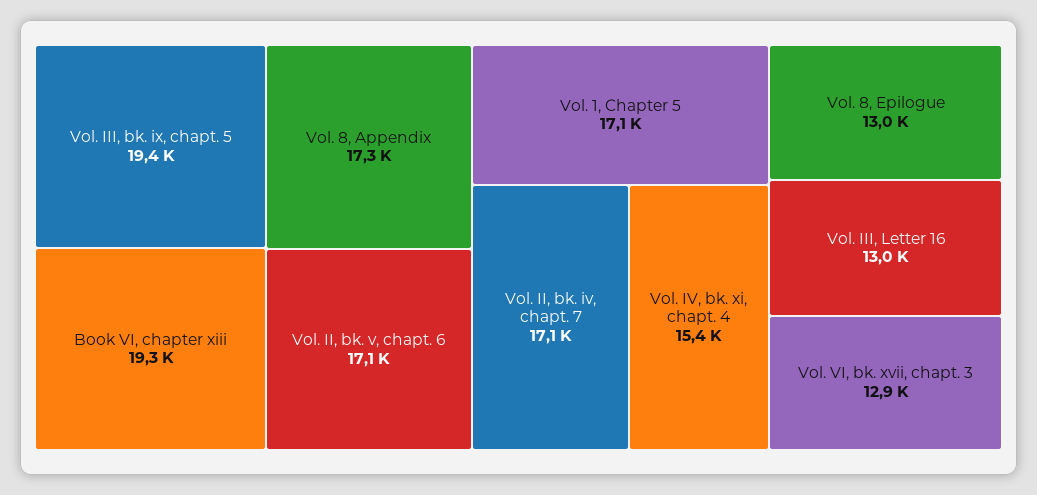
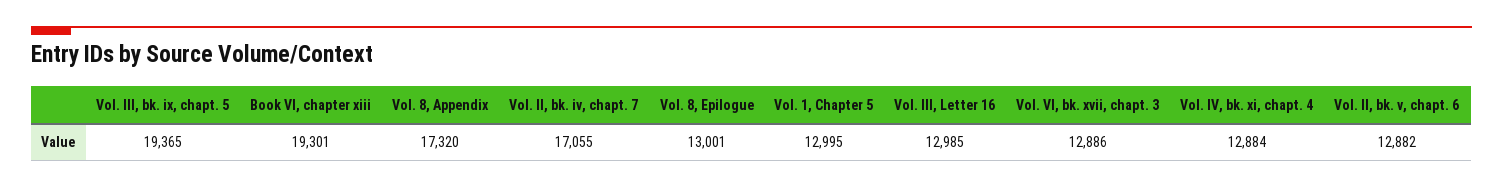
Vol. II, bk. v, chapt. 6: 17100 -> 12882
Vol. 1, Chapter 5: 17100 -> 12995
Vol. IV, bk. xi, chapt. 4: 15400 -> 12884

